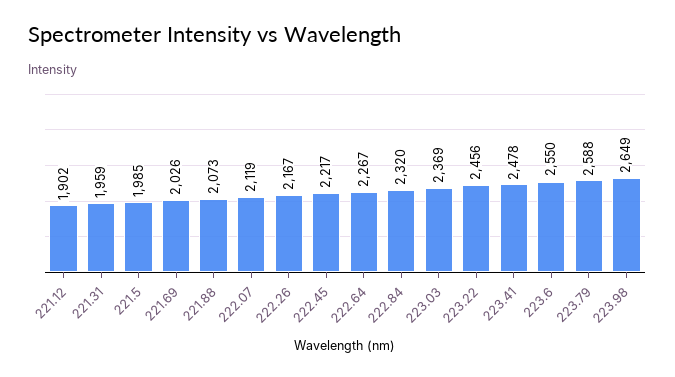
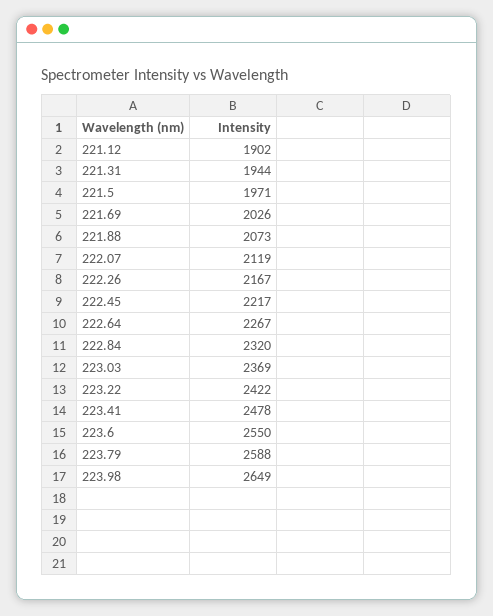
221.31: 1959 -> 1944
221.5: 1985 -> 1971
223.22: 2456 -> 2422

